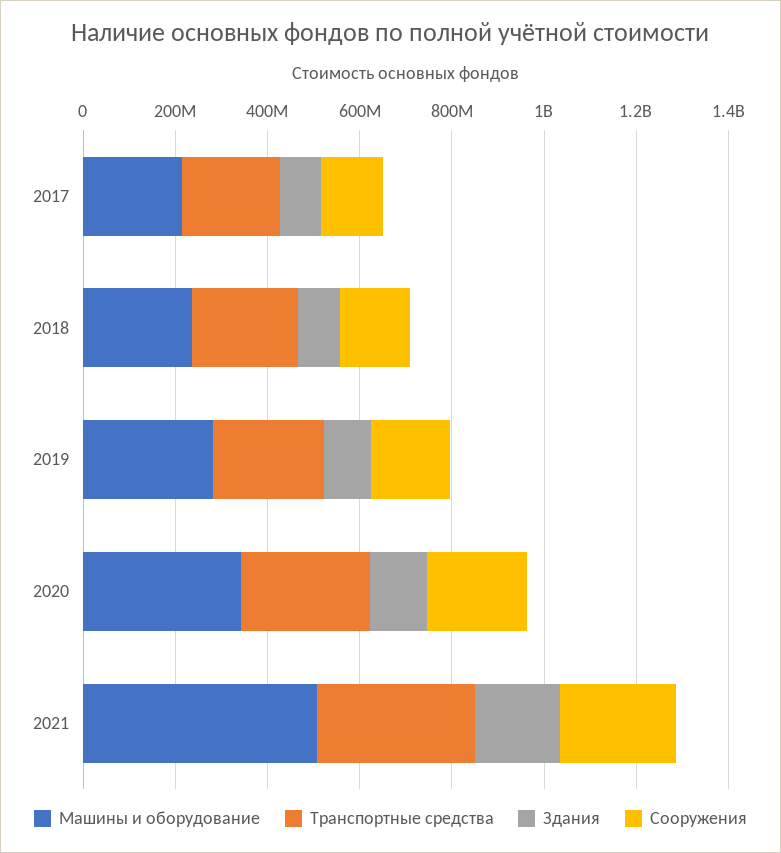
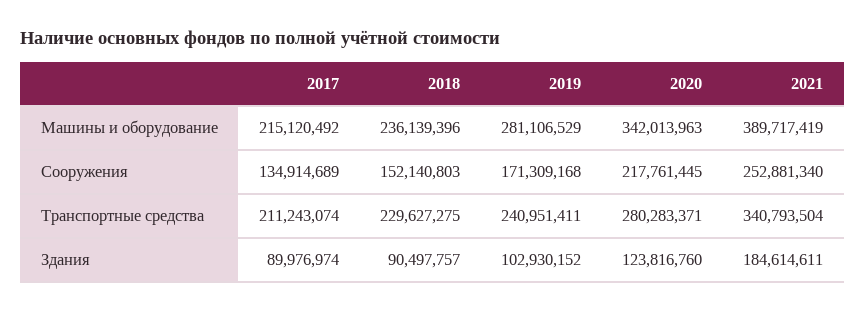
Машины и оборудование, 2021: 500000000 -> 389717419

